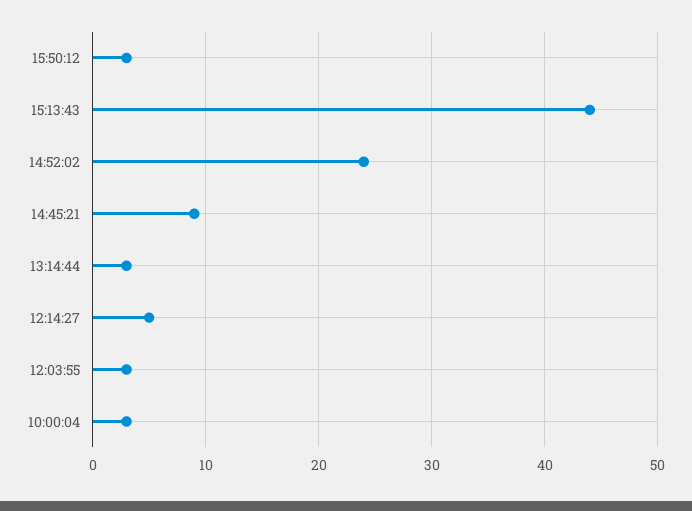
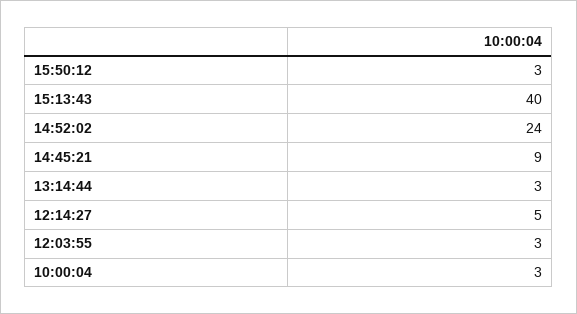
15:13:43: 44 -> 40

